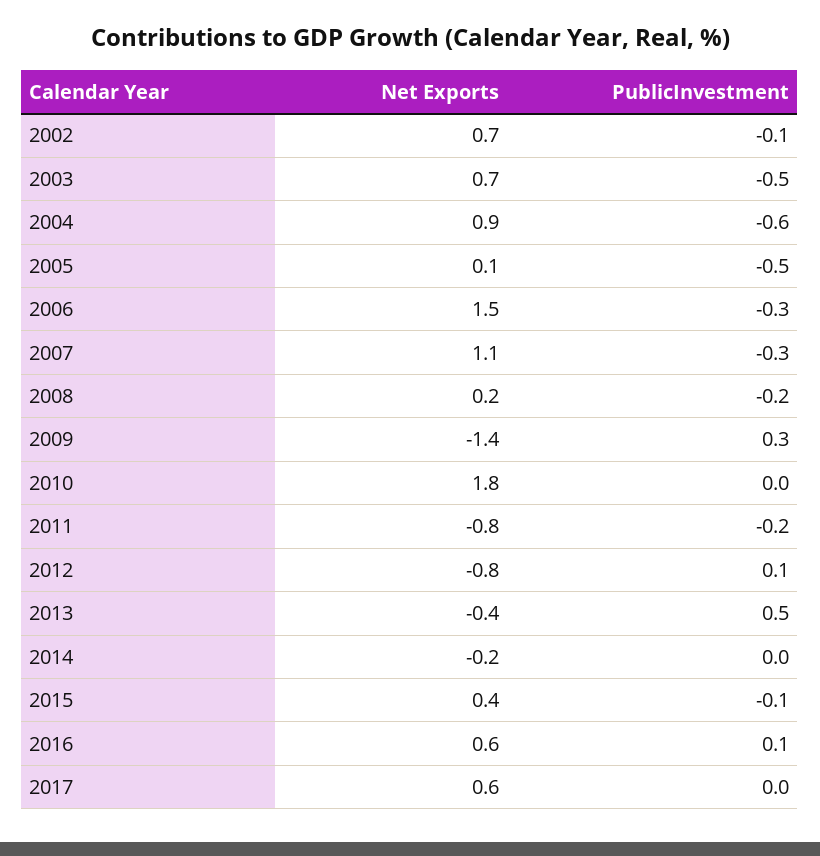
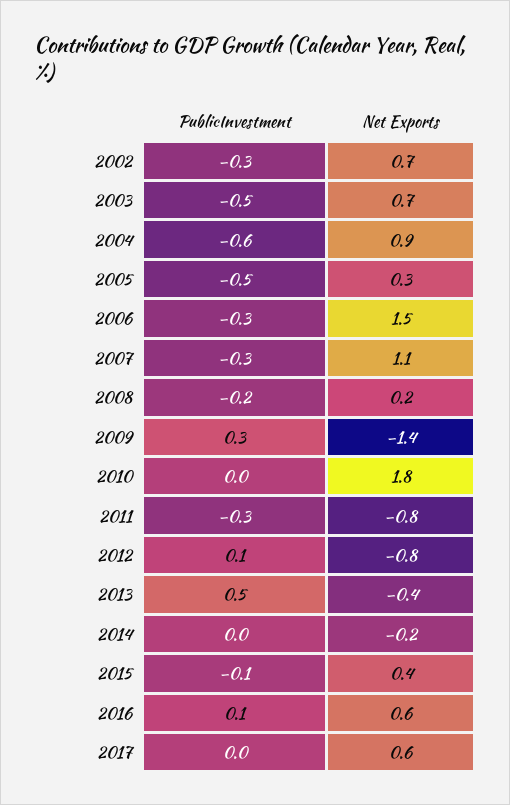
PublicInvestment, 2002: -0.1 -> -0.3
Net Exports, 2005: 0.1 -> 0.3
PublicInvestment, 2011: -0.2 -> -0.3

